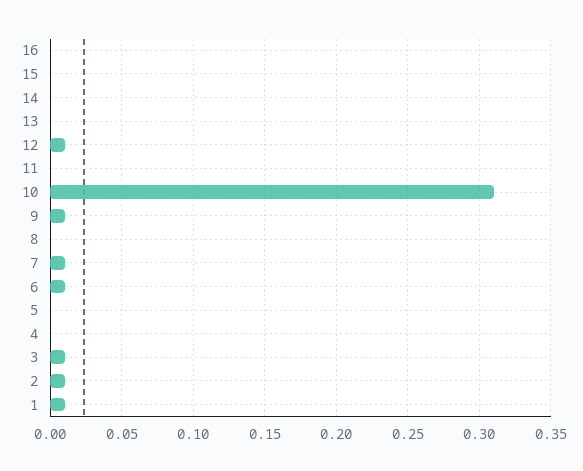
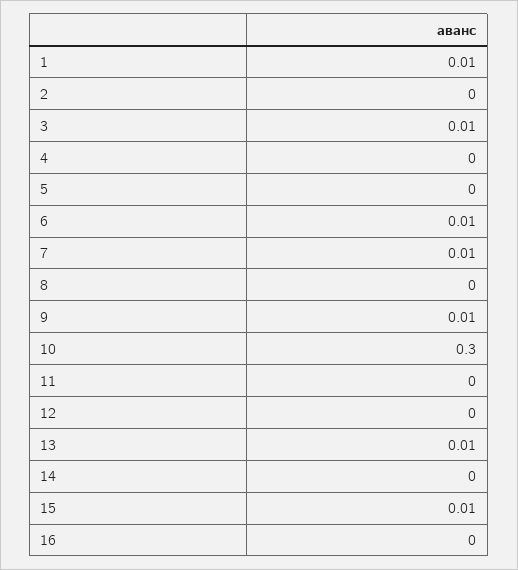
15: 0 -> 0.01
13: 0 -> 0.01
12: 0.01 -> 0
10: 0.31 -> 0.3
2: 0.01 -> 0

